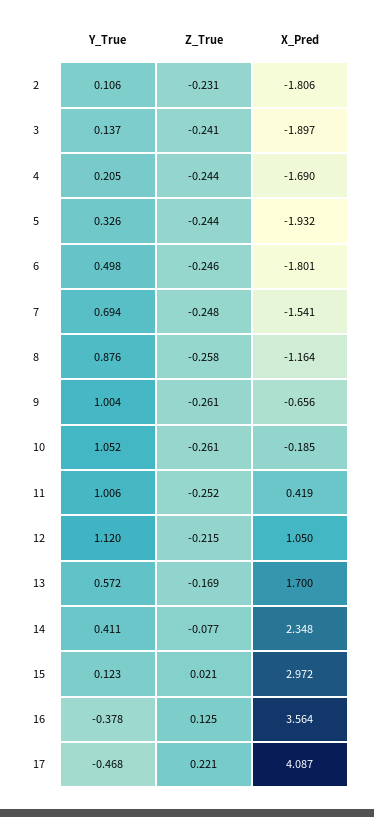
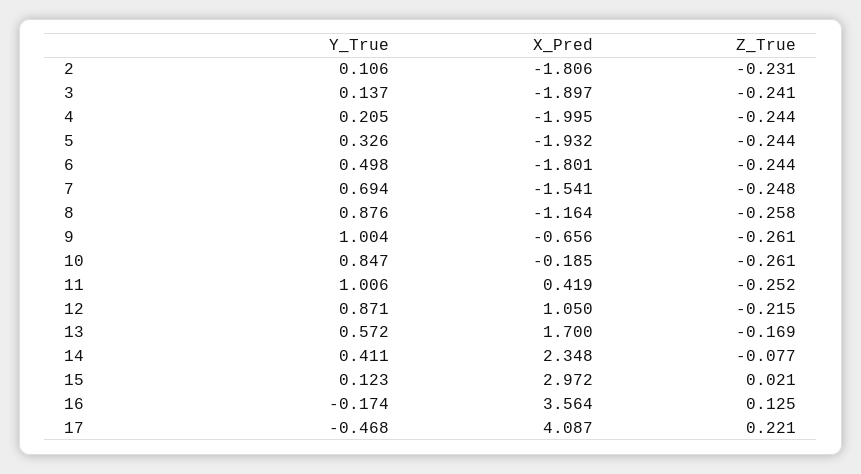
X_Pred, 4: -1.69 -> -1.995
Z_True, 6: -0.246 -> -0.244
Y_True, 10: 1.052 -> 0.847
Y_True, 12: 1.12 -> 0.871
Y_True, 16: -0.378 -> -0.174

